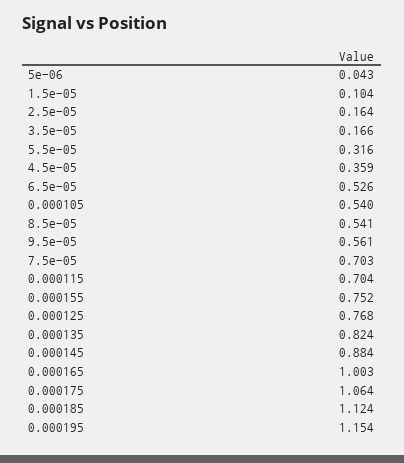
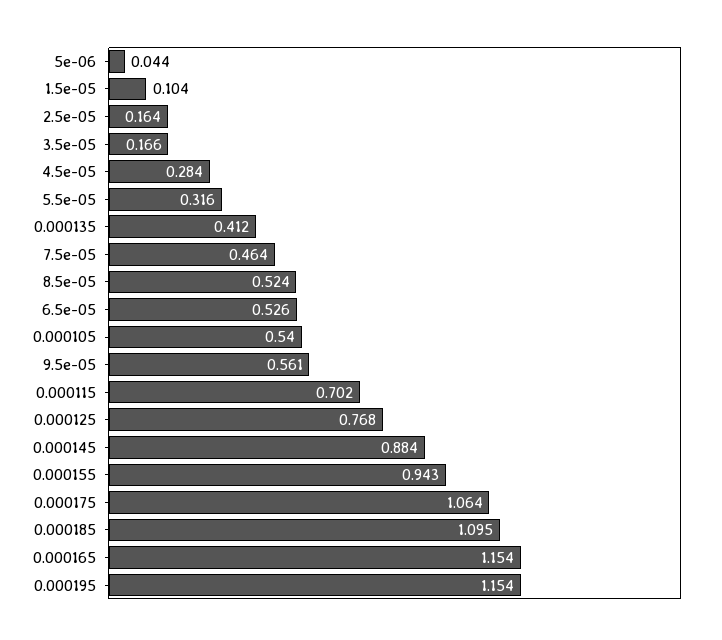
5e-06: 0.043 -> 0.044
4.5e-05: 0.359 -> 0.284
8.5e-05: 0.541 -> 0.524
7.5e-05: 0.703 -> 0.464
0.000115: 0.704 -> 0.702
0.000155: 0.752 -> 0.943
0.000135: 0.824 -> 0.412
0.000165: 1.003 -> 1.154
0.000185: 1.124 -> 1.095

